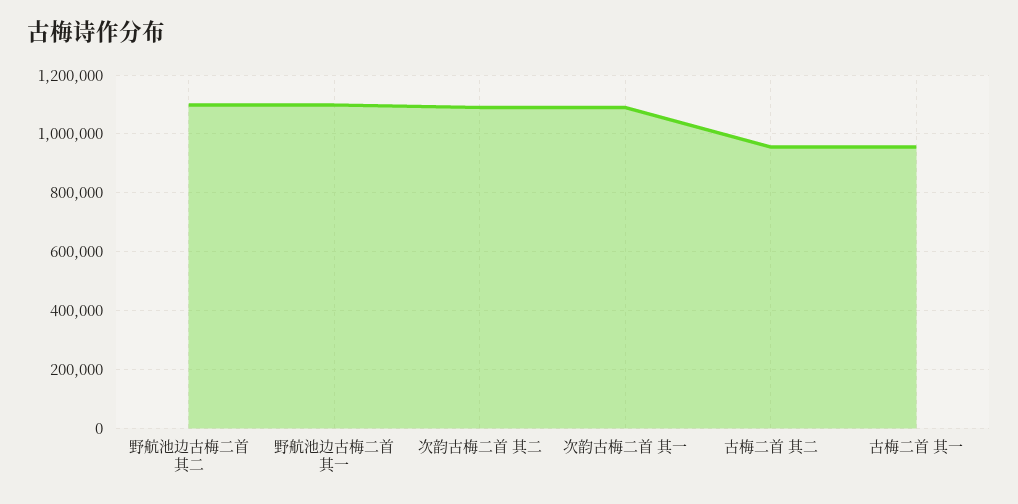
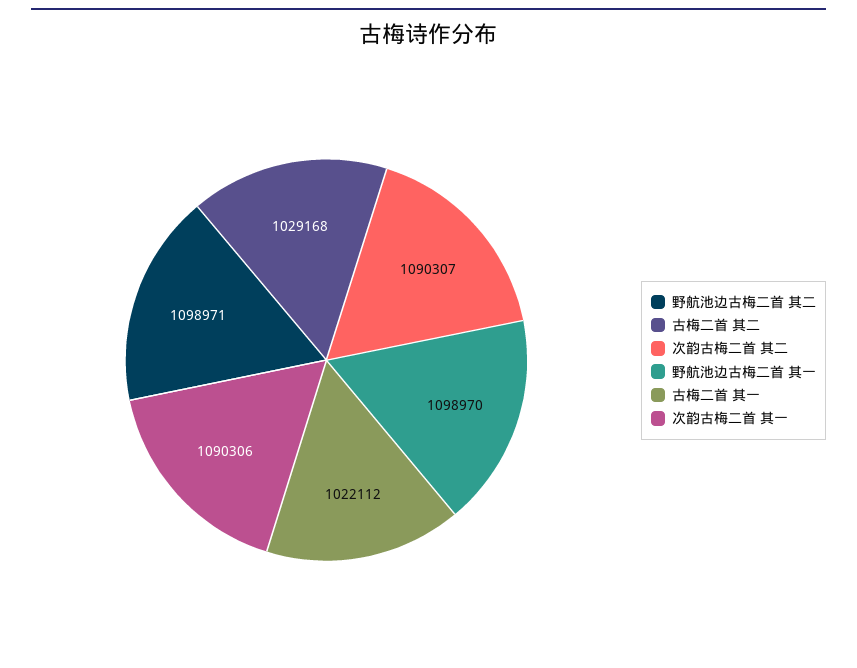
古梅二首 其二: 950000 -> 1029168
古梅二首 其一: 950000 -> 1022112

